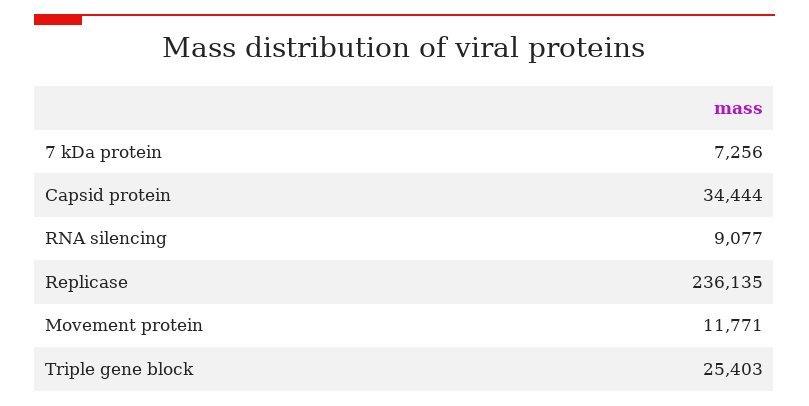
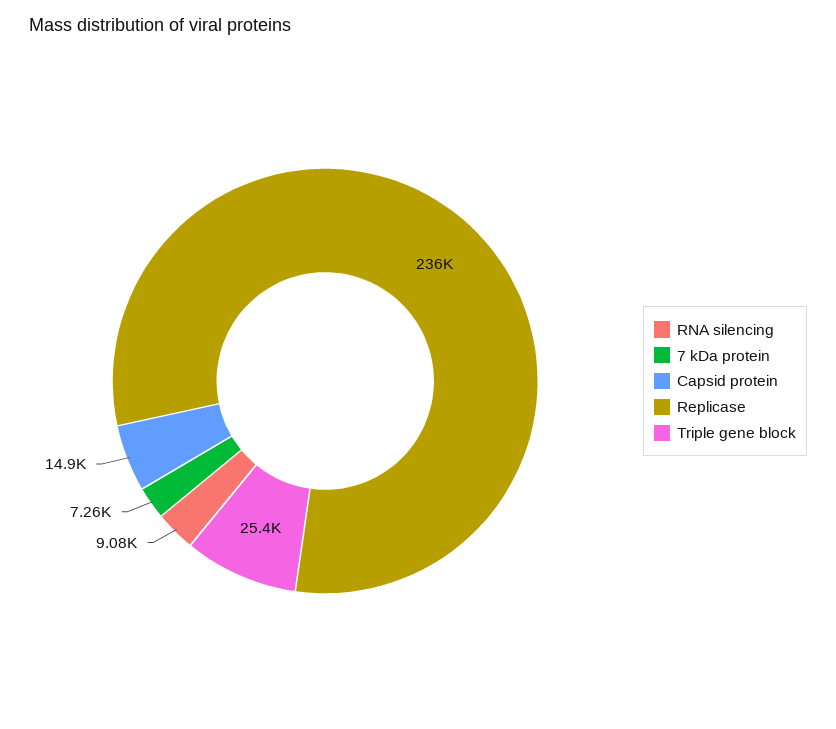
Capsid protein: 34444 -> 14900
Movement protein: 11771 -> none

